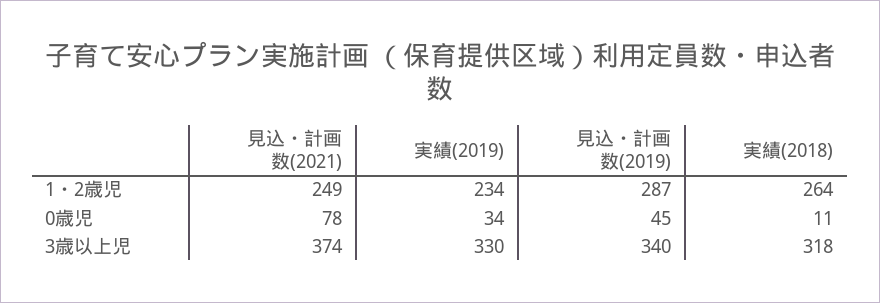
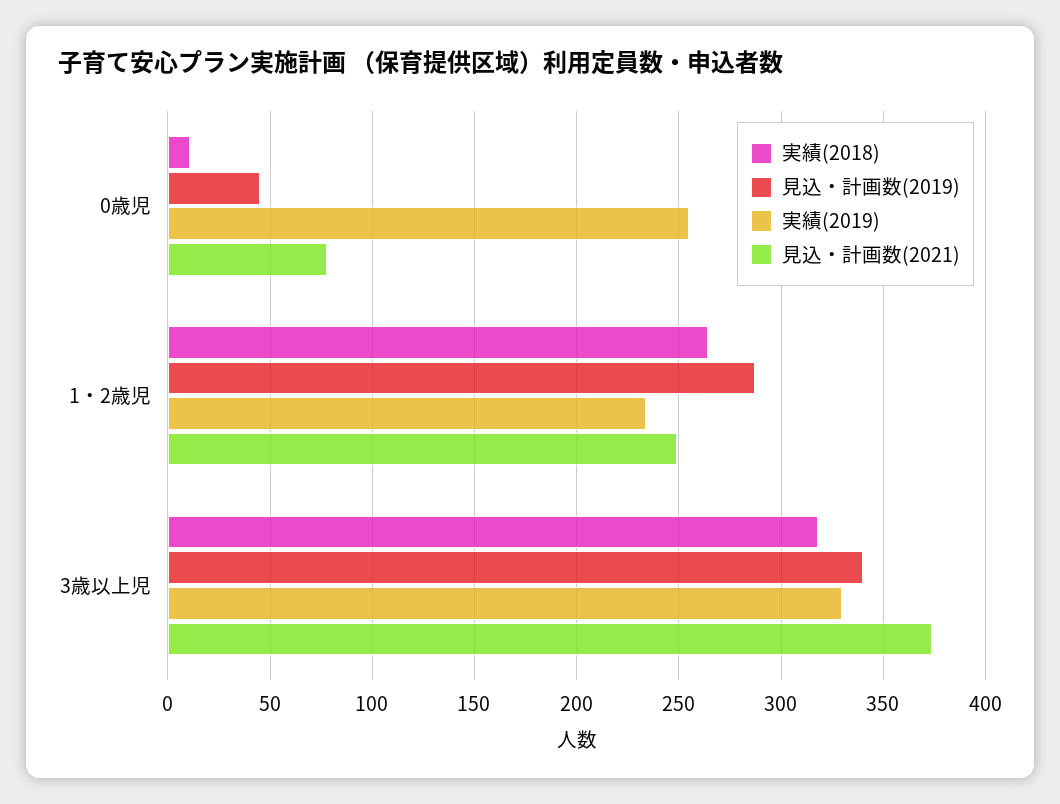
実績(2019), 0歳児: 34 -> 255

